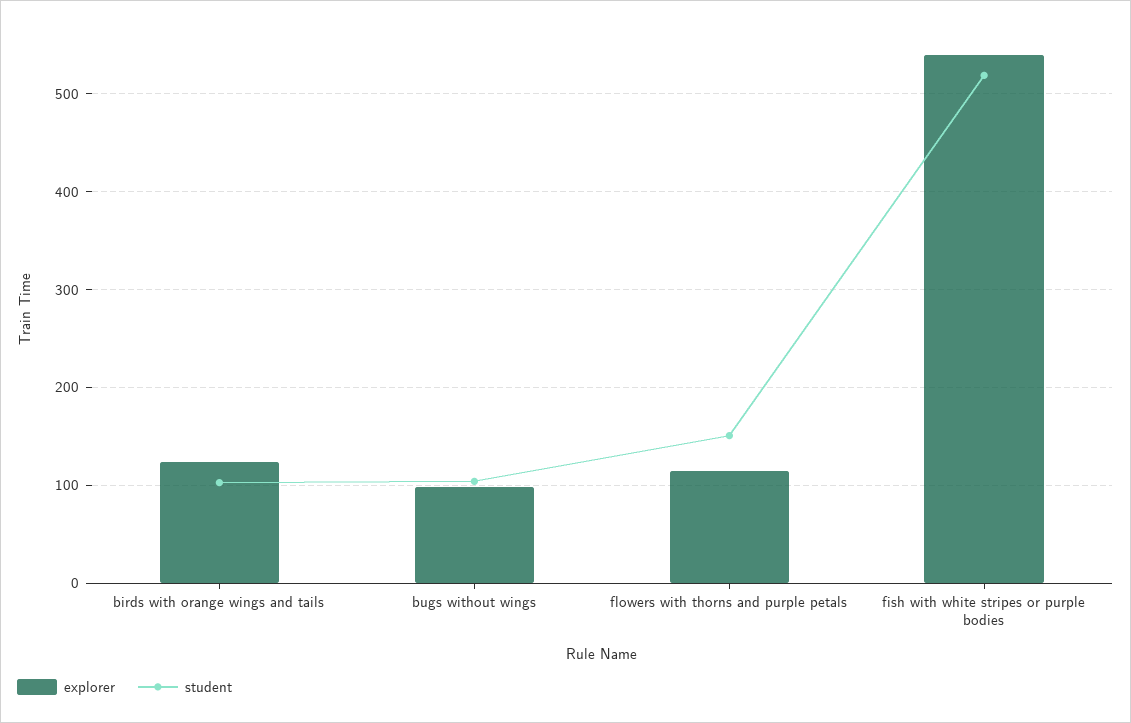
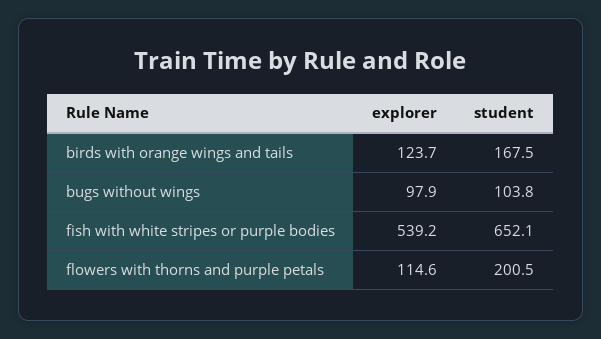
student, birds with orange wings and tails: 100 -> 167.5
student, flowers with thorns and purple petals: 150 -> 200.5
student, fish with white stripes or purple bodies: 520 -> 652.1

